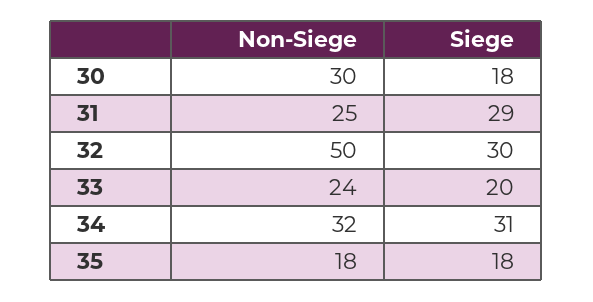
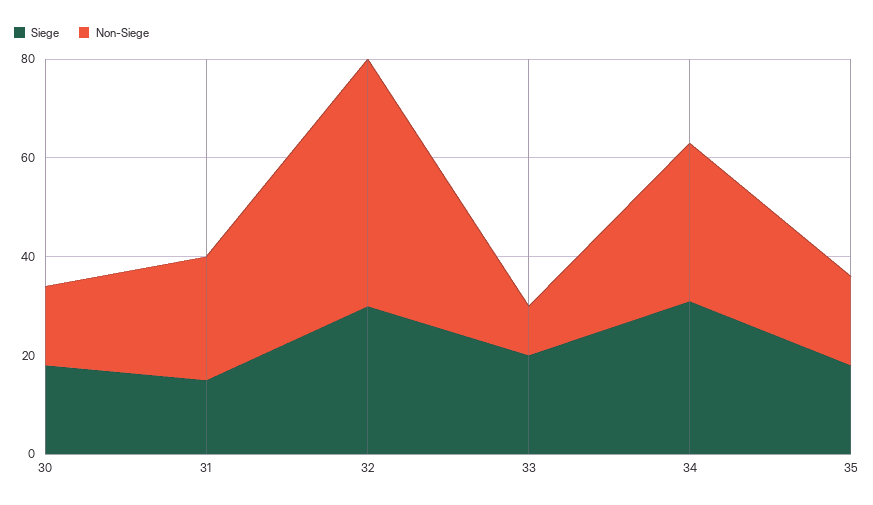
Non-Siege, 30: 30 -> 15
Siege, 31: 29 -> 15
Non-Siege, 33: 24 -> 10

